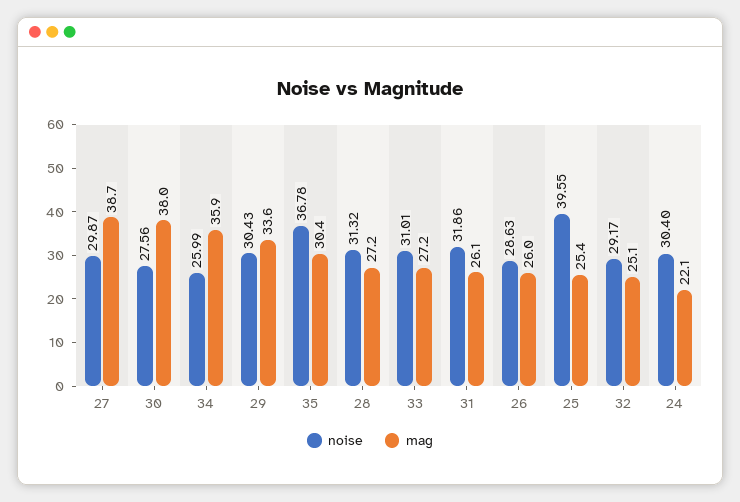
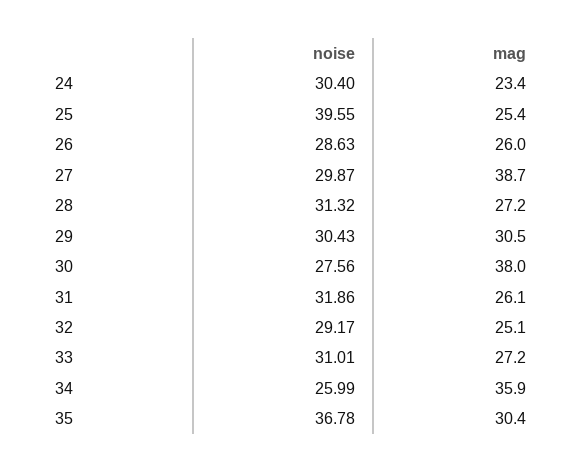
mag, 29: 33.6 -> 30.5
mag, 24: 22.1 -> 23.4

